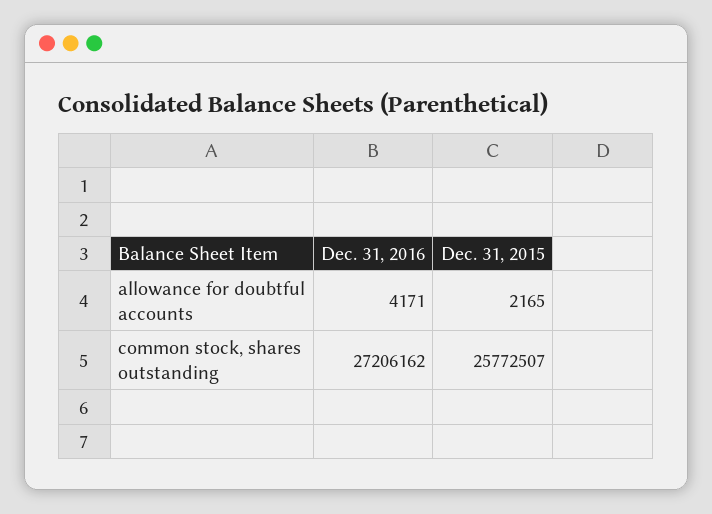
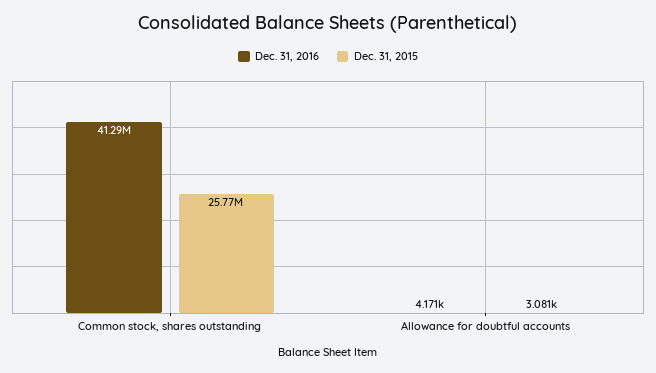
Dec. 31, 2015, allowance for doubtful accounts: 2165 -> 3081
Dec. 31, 2016, common stock, shares outstanding: 27206162 -> 41290000

